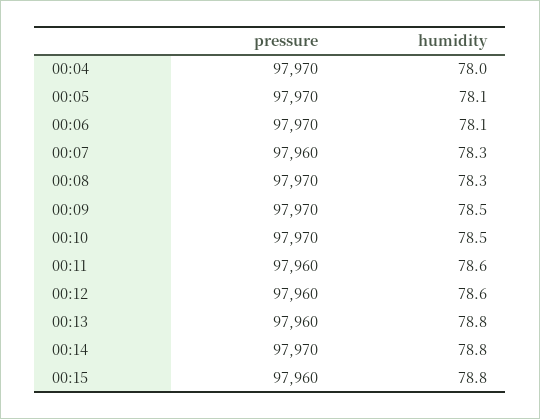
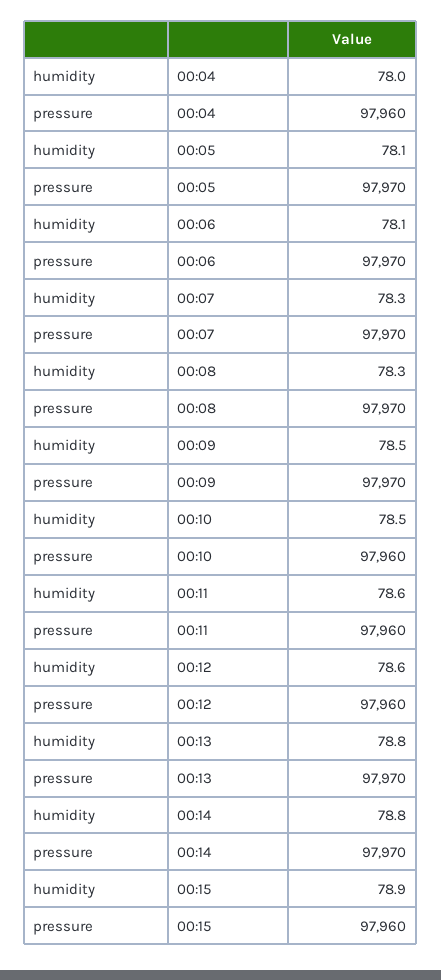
pressure, 00:04: 97970 -> 97960
pressure, 00:07: 97960 -> 97970
pressure, 00:10: 97970 -> 97960
pressure, 00:13: 97960 -> 97970
humidity, 00:15: 78.8 -> 78.9

